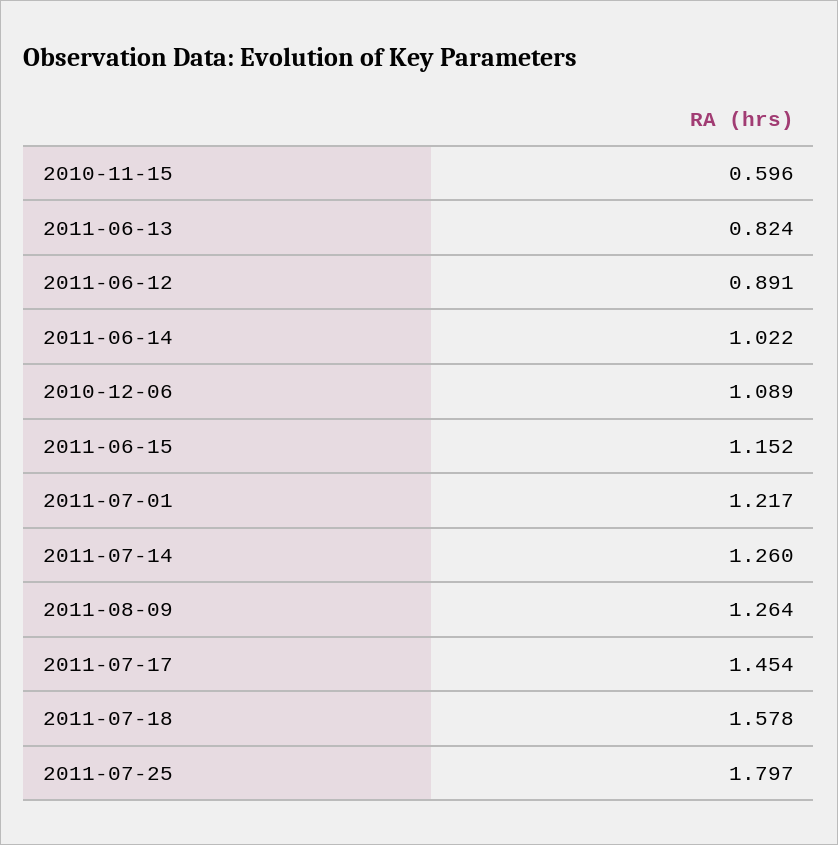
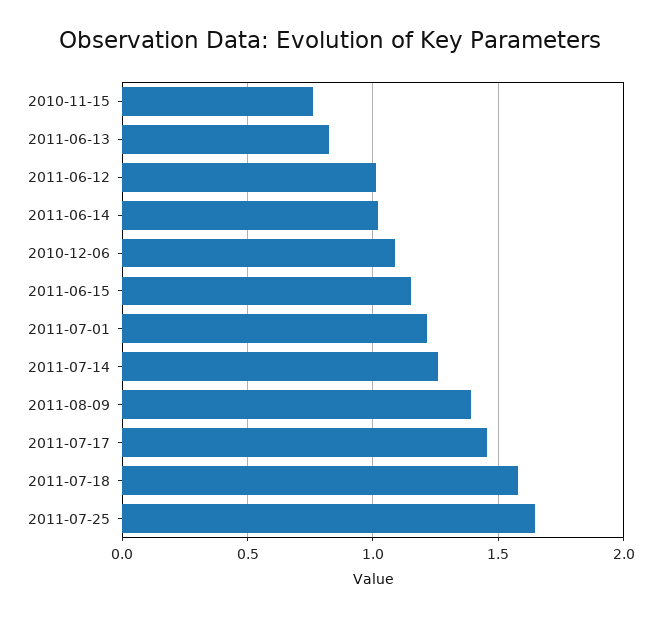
2010-11-15: 0.596 -> 0.75
2011-06-12: 0.891 -> 1
2011-08-09: 1.264 -> 1.4
2011-07-25: 1.797 -> 1.65

